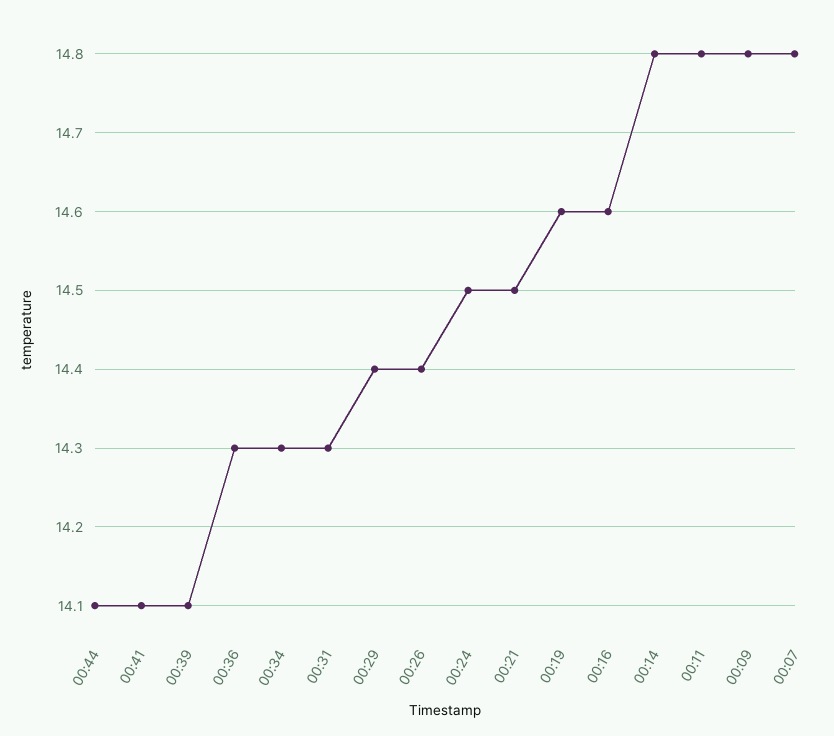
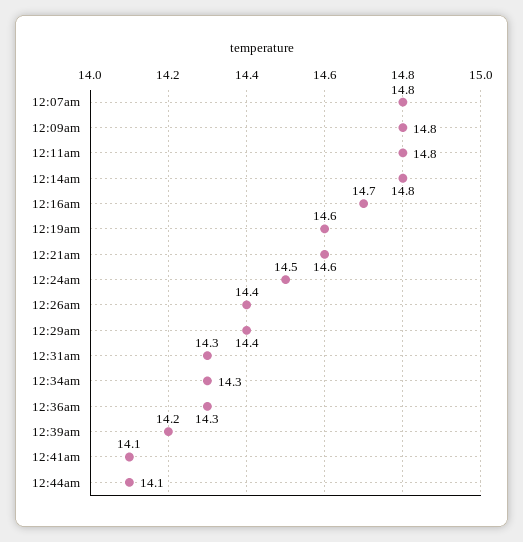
00:39: 14.1 -> 14.2
00:21: 14.5 -> 14.6
00:16: 14.6 -> 14.7

